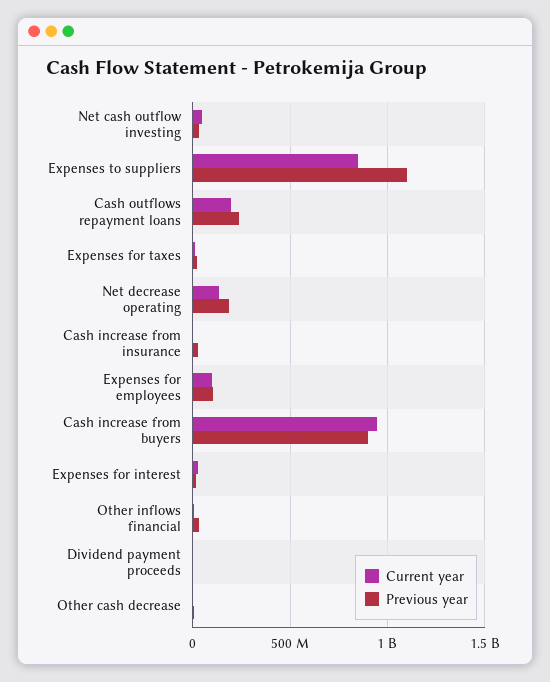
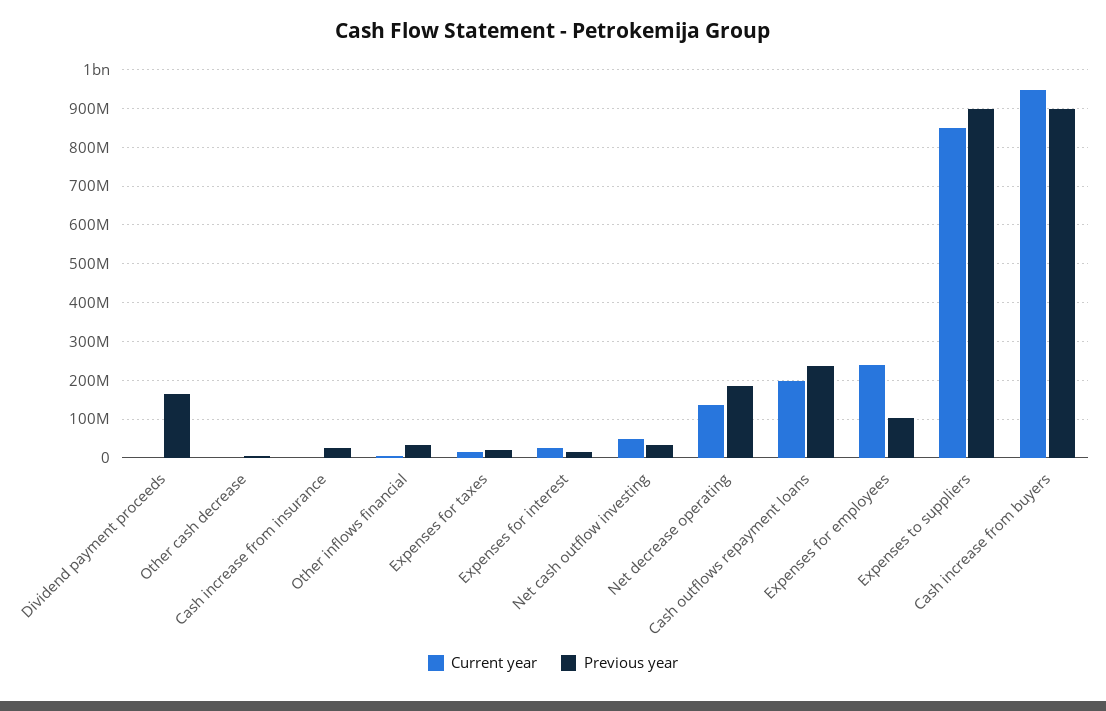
Previous year, Expenses to suppliers: 1100000000 -> 900000000
Current year, Expenses for employees: 100000000 -> 240000000
Previous year, Dividend payment proceeds: 0 -> 160000000

